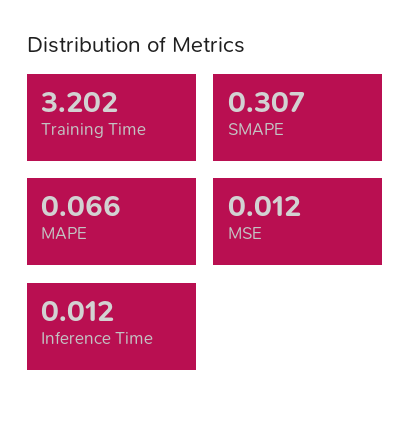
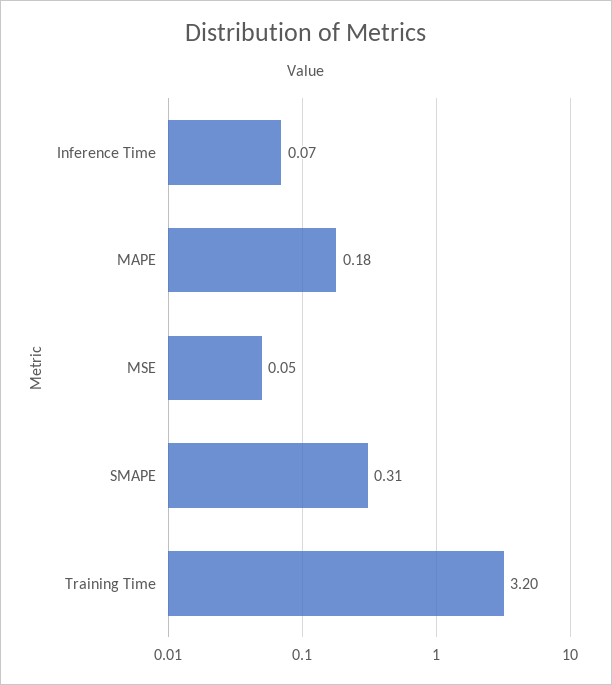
MAPE: 0.066 -> 0.18
MSE: 0.012 -> 0.05
Inference Time: 0.012 -> 0.07

